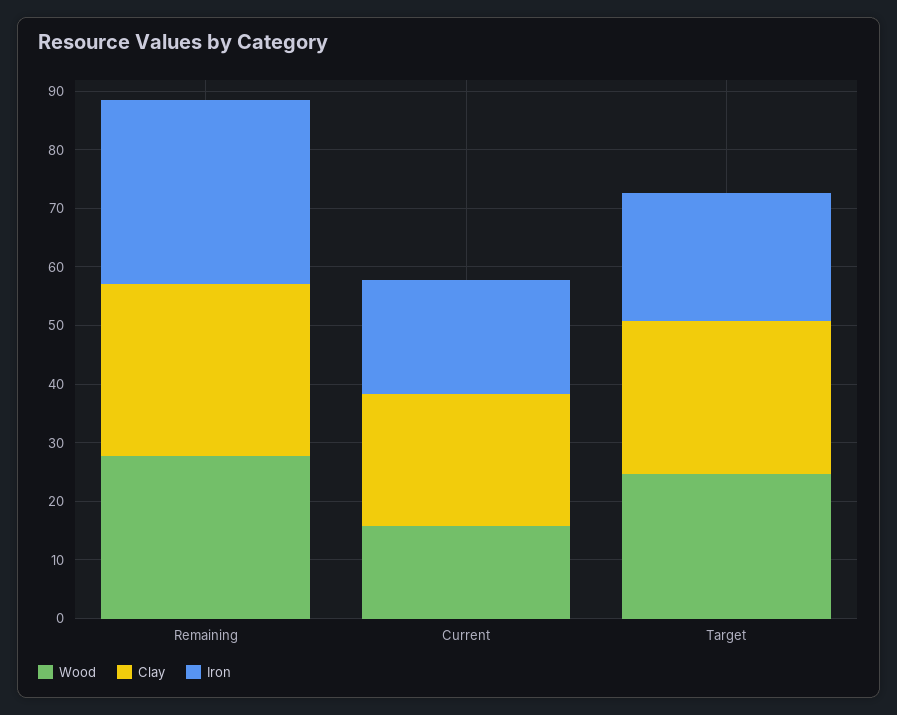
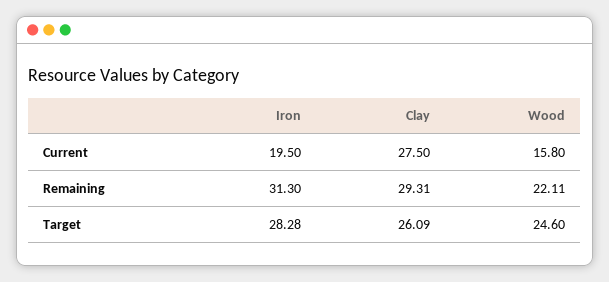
Wood, Remaining: 28 -> 22.11
Clay, Current: 22 -> 27.5
Iron, Target: 22 -> 28.28

